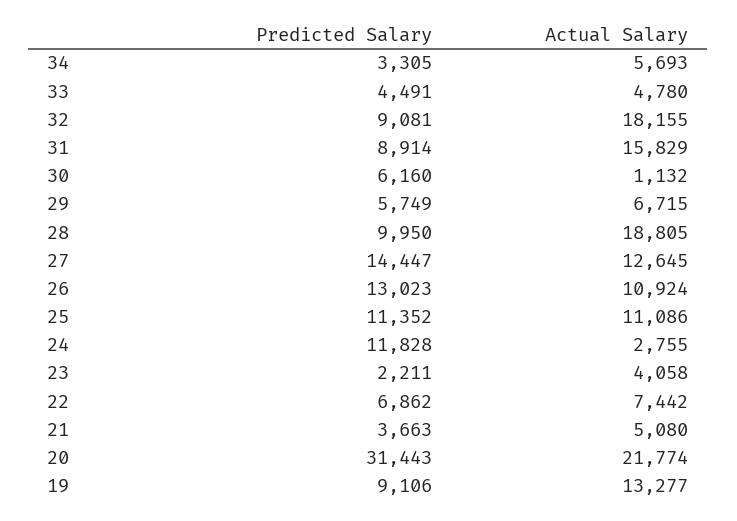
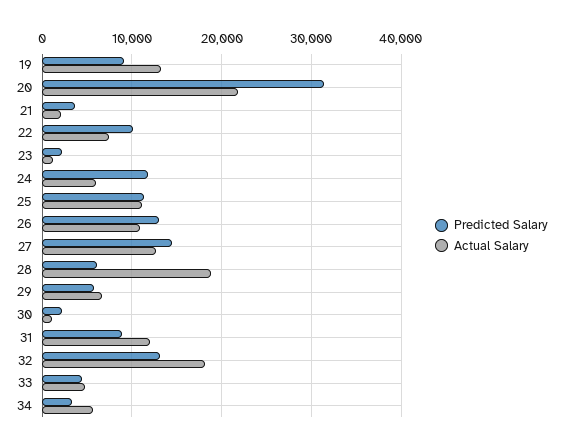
Predicted Salary, 32: 9081 -> 13000
Actual Salary, 31: 15829 -> 12000
Predicted Salary, 30: 6160 -> 2000
Predicted Salary, 28: 9950 -> 6000
Actual Salary, 24: 2755 -> 6000
Actual Salary, 23: 4058 -> 1000
Predicted Salary, 22: 6862 -> 10000
Actual Salary, 21: 5080 -> 2000

